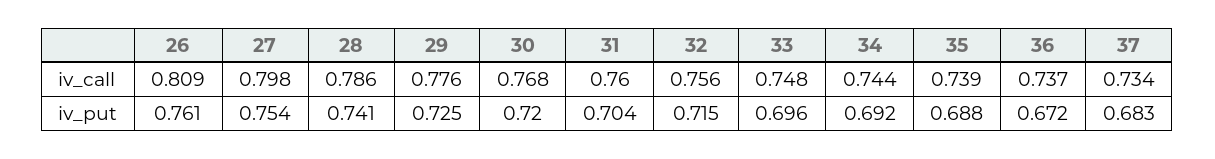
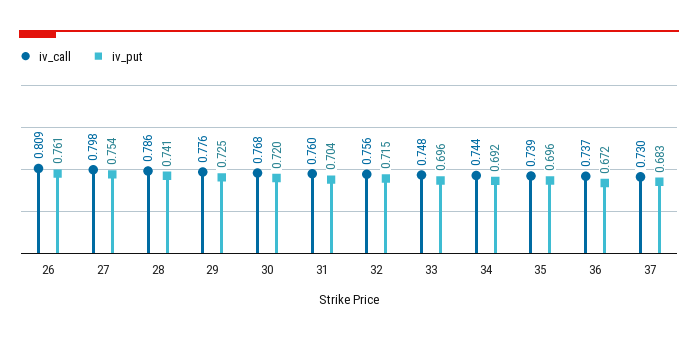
iv_call, 37: 0.734 -> 0.73
iv_put, 35: 0.688 -> 0.696

